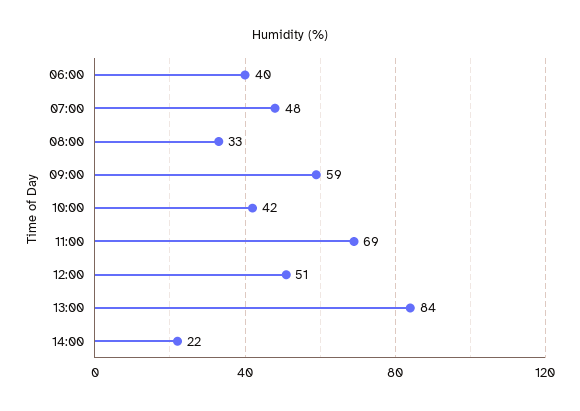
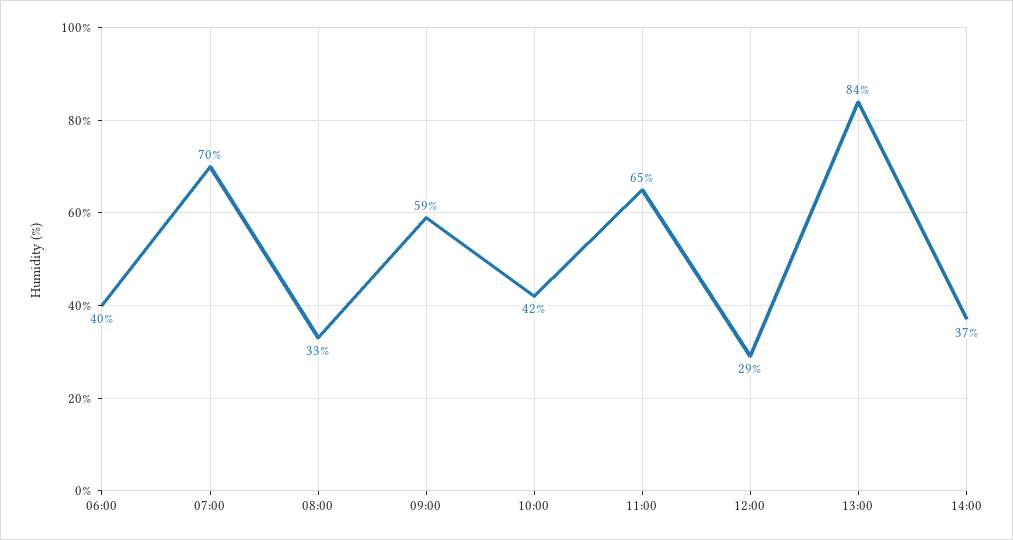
07:00: 48 -> 70
11:00: 69 -> 65
12:00: 51 -> 29
14:00: 22 -> 37

